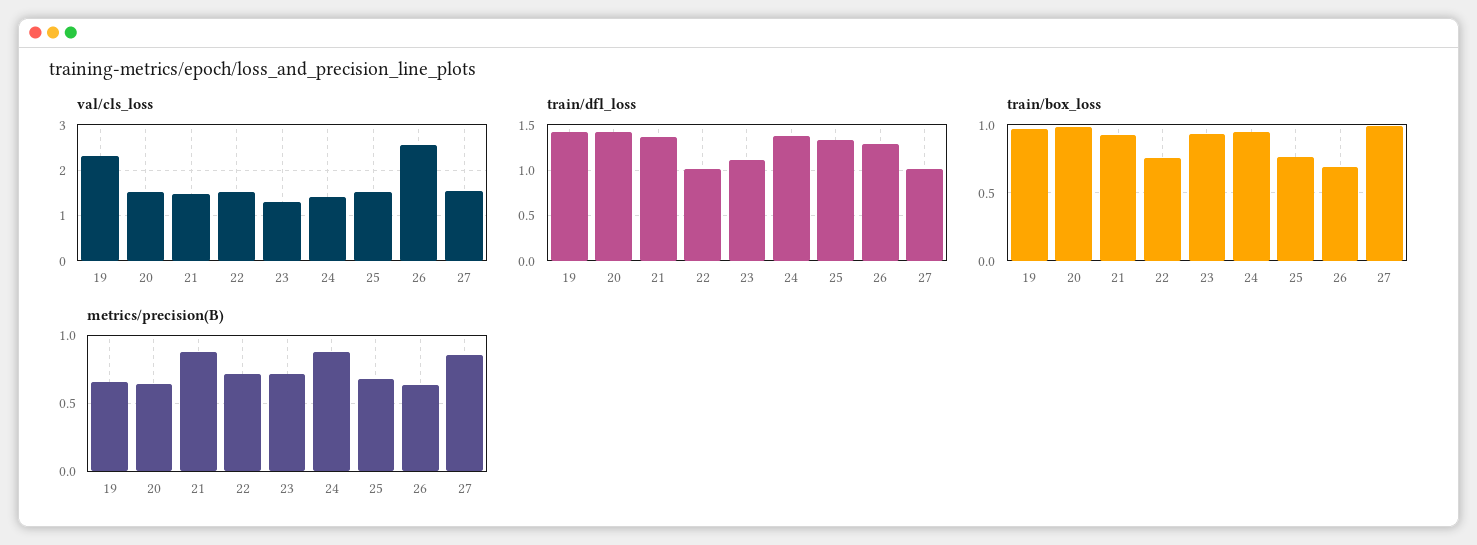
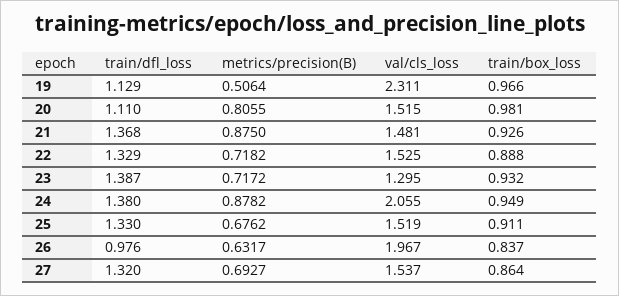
val/cls_loss, 24: 1.4 -> 2.055
val/cls_loss, 26: 2.6 -> 1.967
train/dfl_loss, 19: 1.4 -> 1.129
train/dfl_loss, 20: 1.4 -> 1.11
train/dfl_loss, 22: 1 -> 1.329
train/dfl_loss, 23: 1.1 -> 1.387
train/dfl_loss, 26: 1.3 -> 0.976
train/dfl_loss, 27: 1 -> 1.32
train/box_loss, 22: 0.75 -> 0.888
train/box_loss, 25: 0.75 -> 0.911
train/box_loss, 26: 0.7 -> 0.837
train/box_loss, 27: 1 -> 0.864
metrics/precision(B), 19: 0.65 -> 0.5064
metrics/precision(B), 20: 0.65 -> 0.8055
metrics/precision(B), 27: 0.85 -> 0.6927

